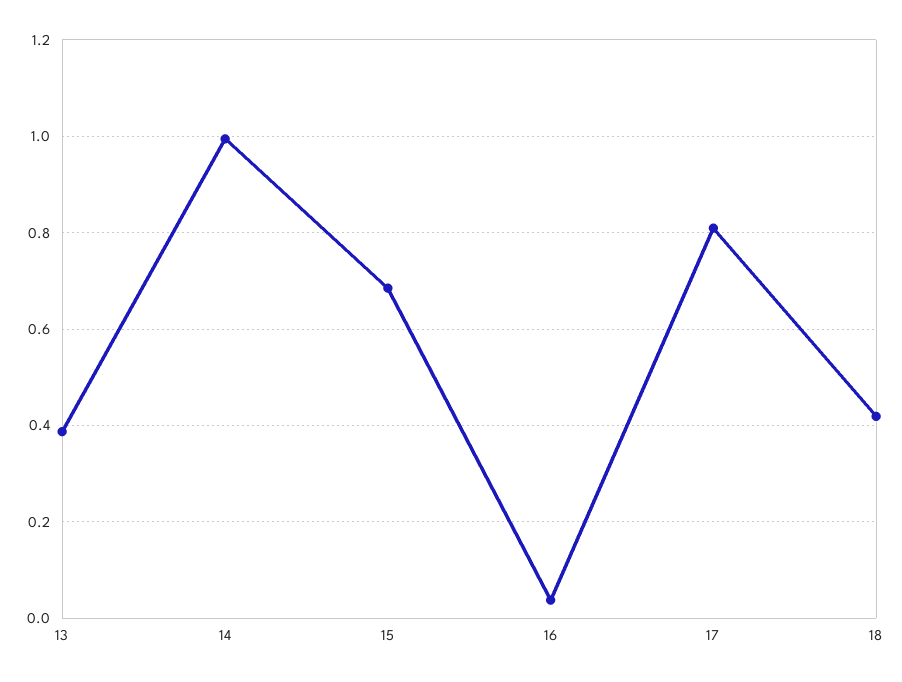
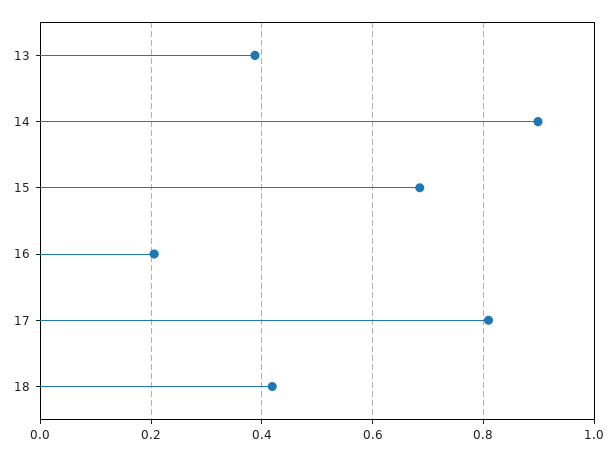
14: 1 -> 0.9
16: 0.04 -> 0.2

